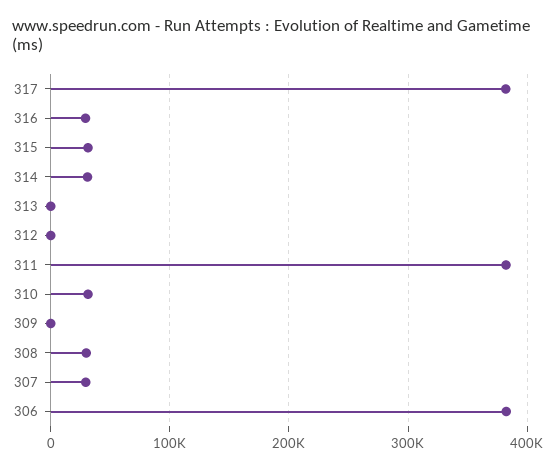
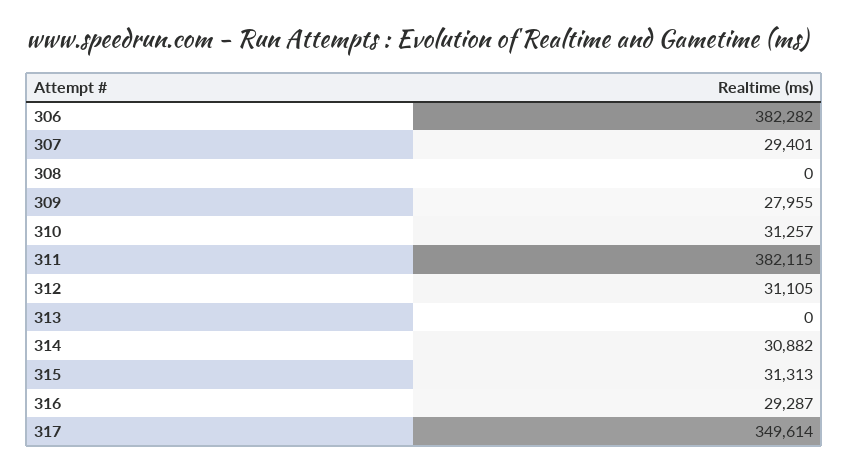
317: 380000 -> 349614
312: 0 -> 31105
309: 0 -> 27955
308: 30000 -> 0

